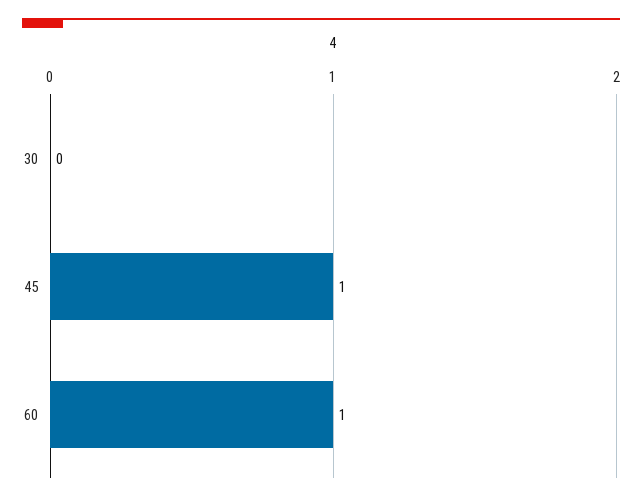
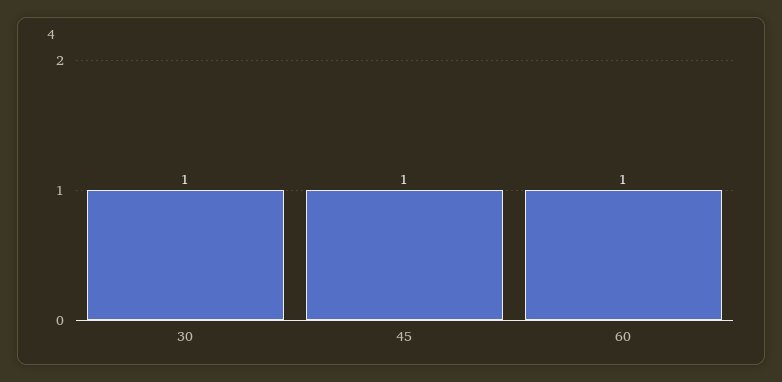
30: 0 -> 1

